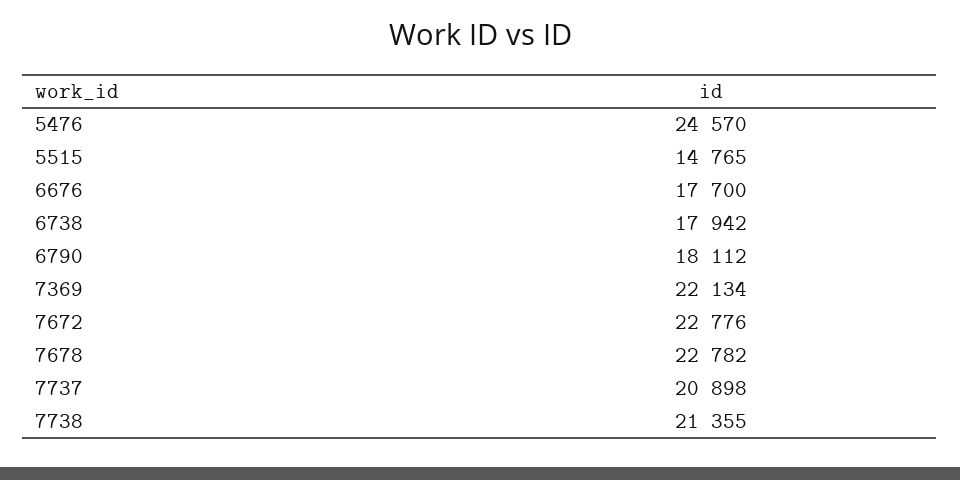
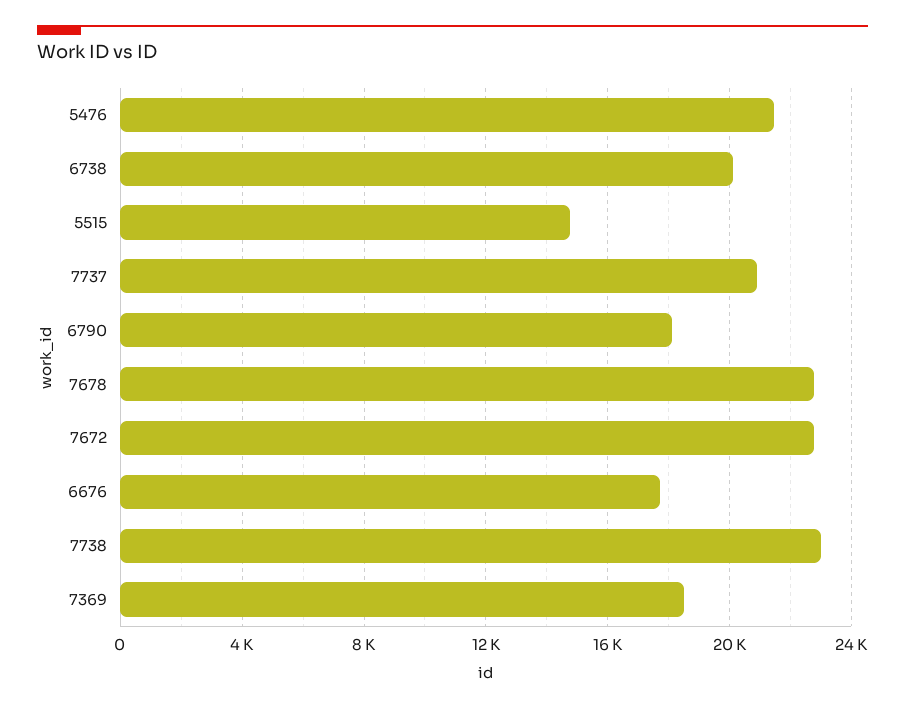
5476: 24570 -> 21500
6738: 17942 -> 20000
7369: 22134 -> 18500
7738: 21355 -> 23000

